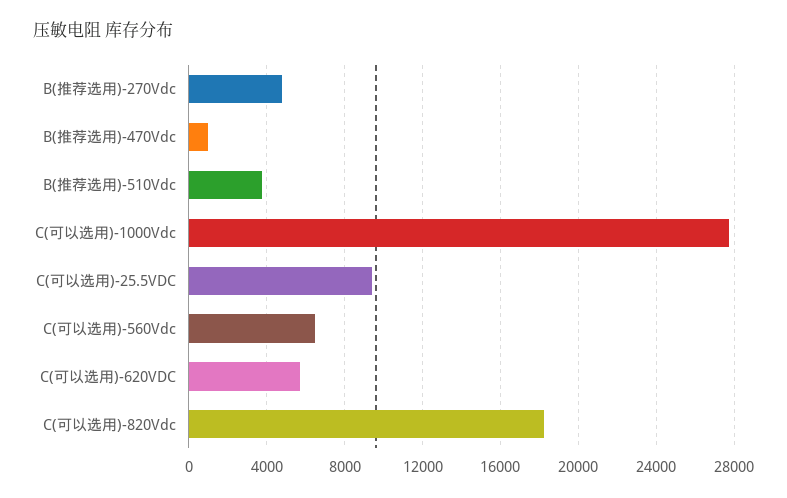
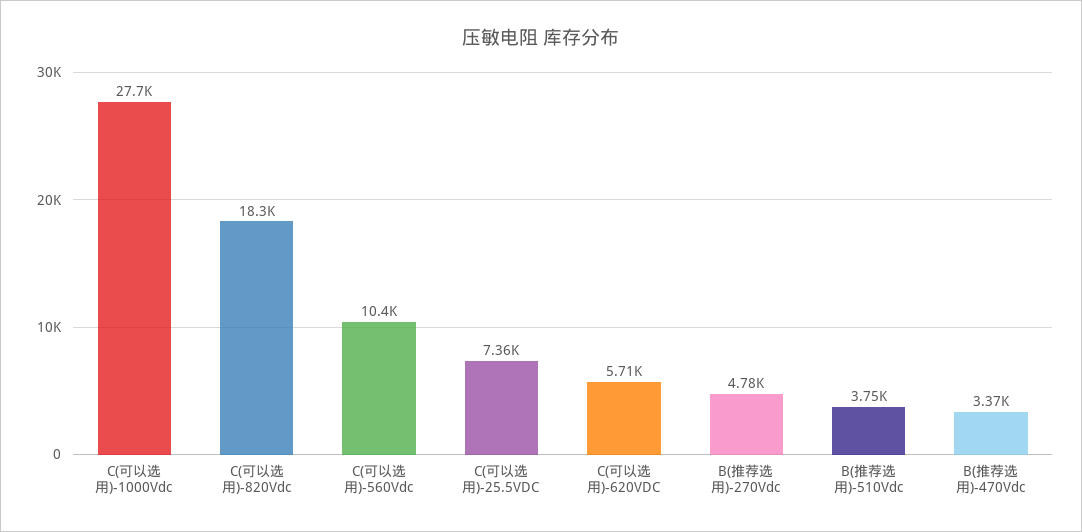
B(推荐选用)-470Vdc: 1000 -> 3370
C(可以选用)-25.5VDC: 9500 -> 7360
C(可以选用)-560Vdc: 6500 -> 10400

